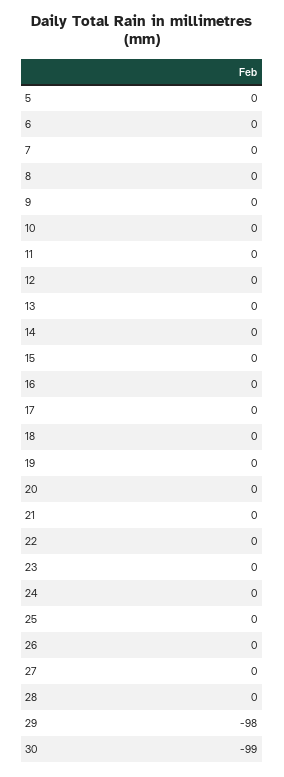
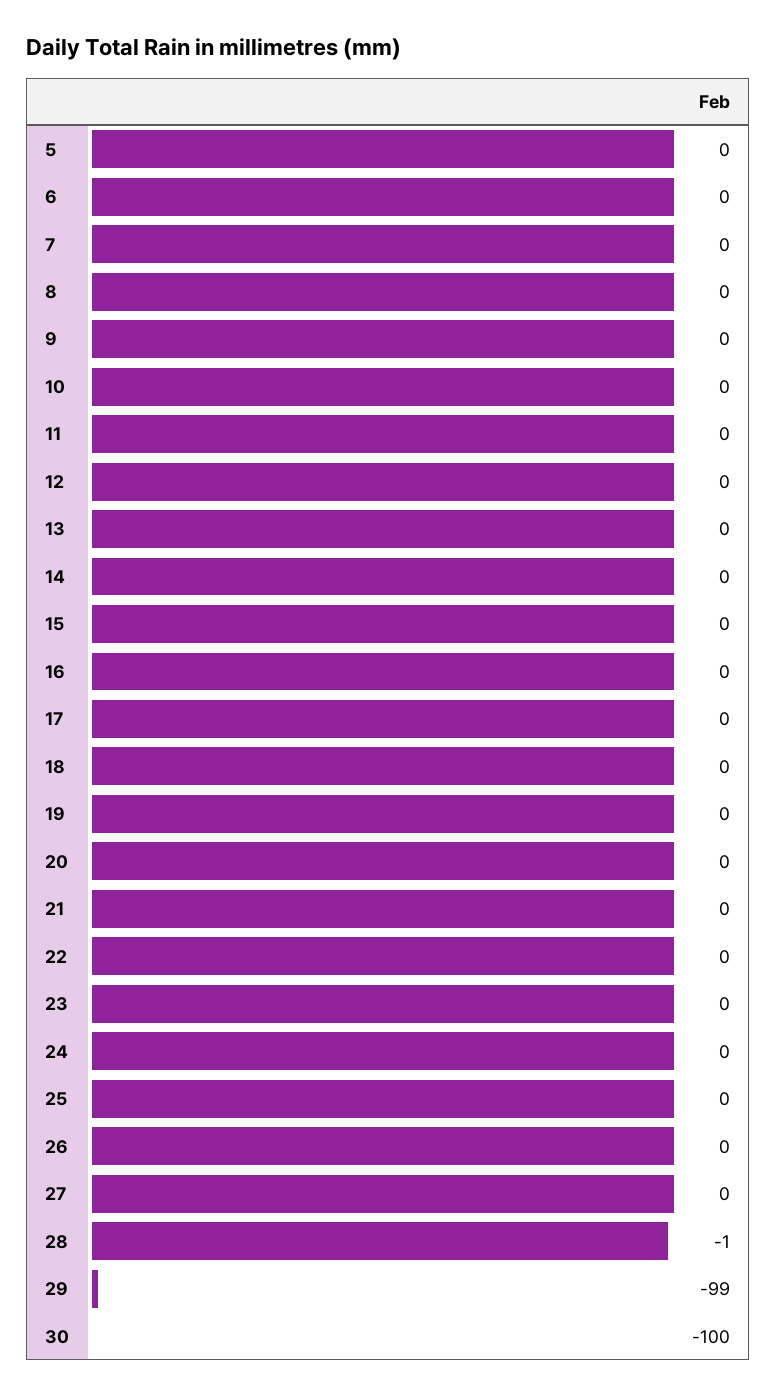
28: 0 -> -1
29: -98 -> -99
30: -99 -> -100

